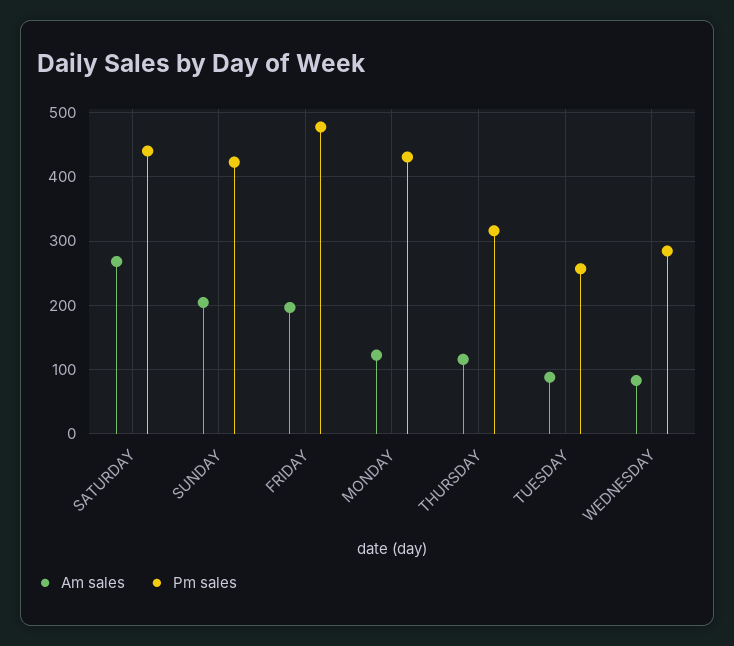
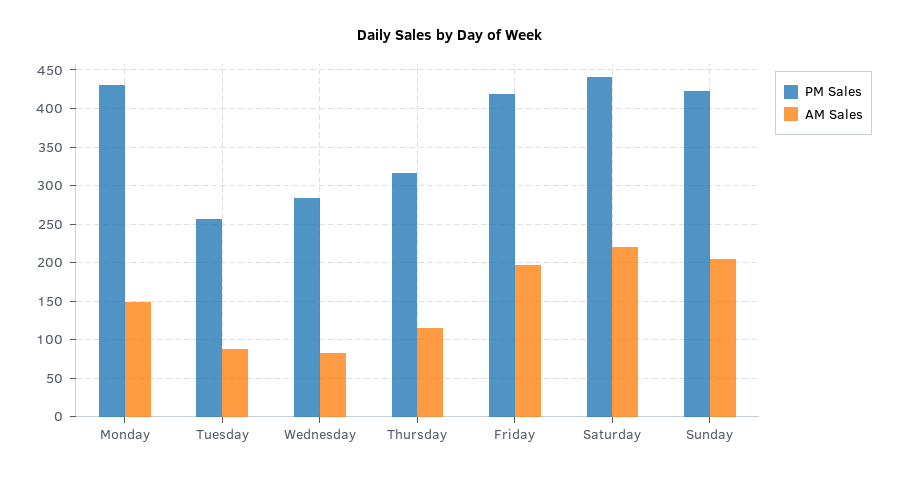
Am sales, SATURDAY: 270 -> 220
Pm sales, FRIDAY: 480 -> 420
Am sales, MONDAY: 120 -> 150

